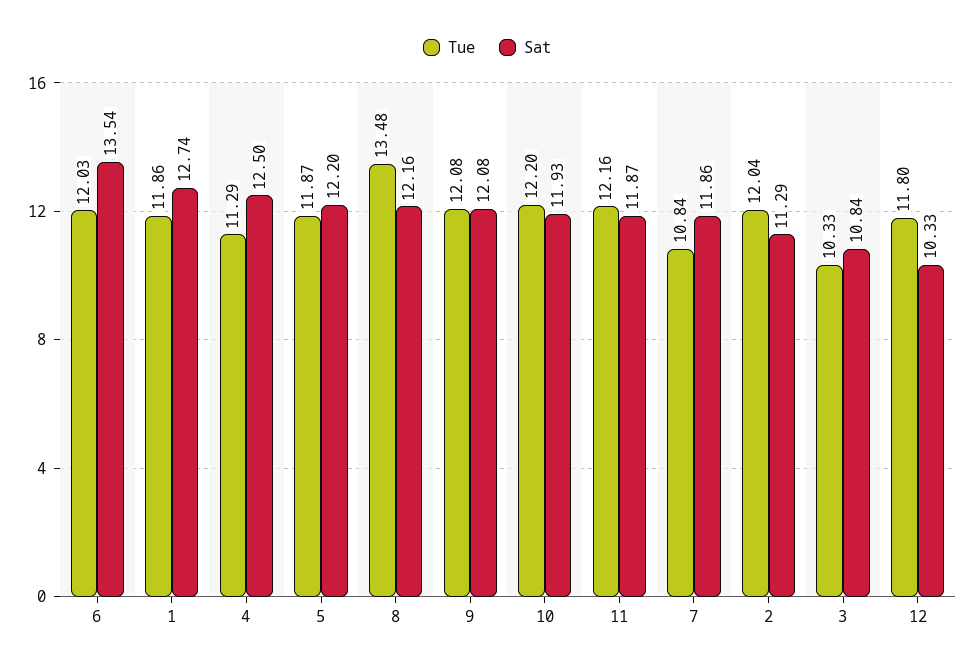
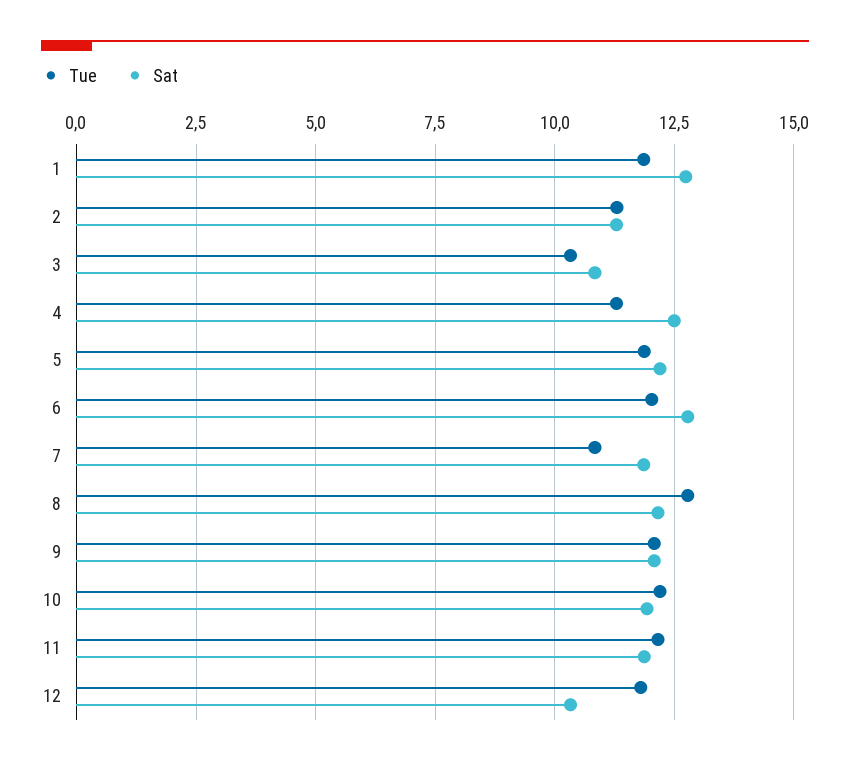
Sat, 6: 13.54 -> 12.75
Tue, 8: 13.48 -> 12.75
Tue, 2: 12.04 -> 11.25

